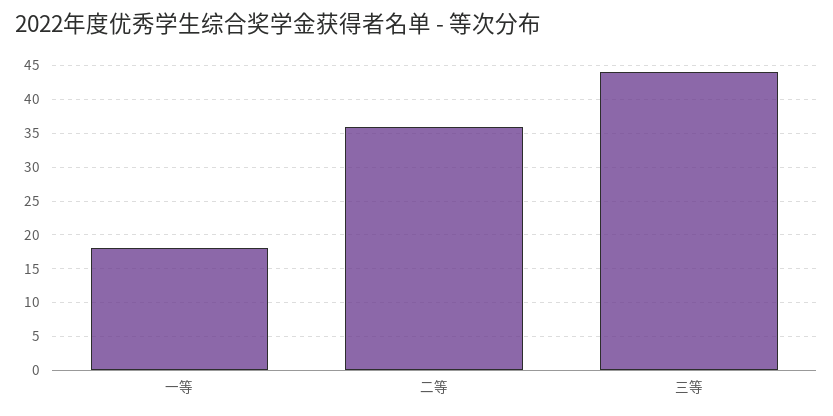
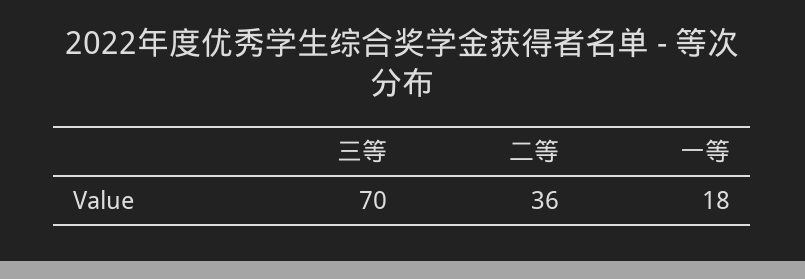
三等: 44 -> 70

